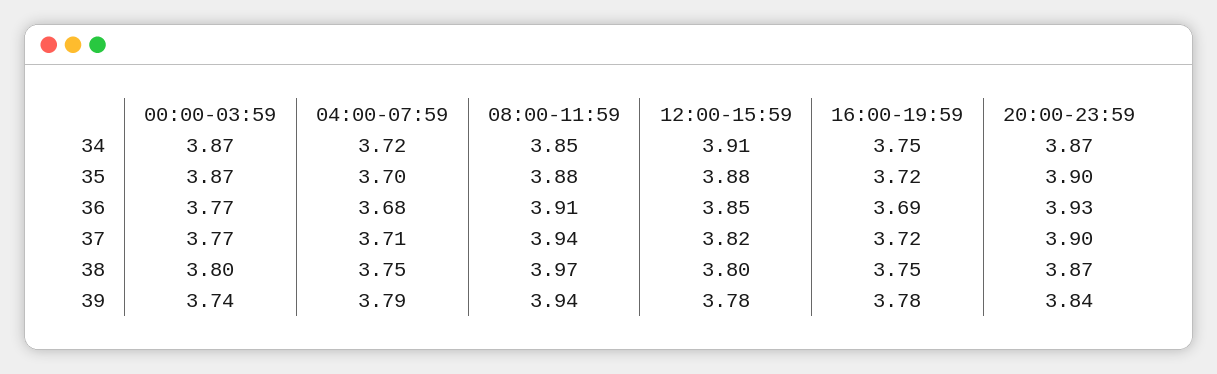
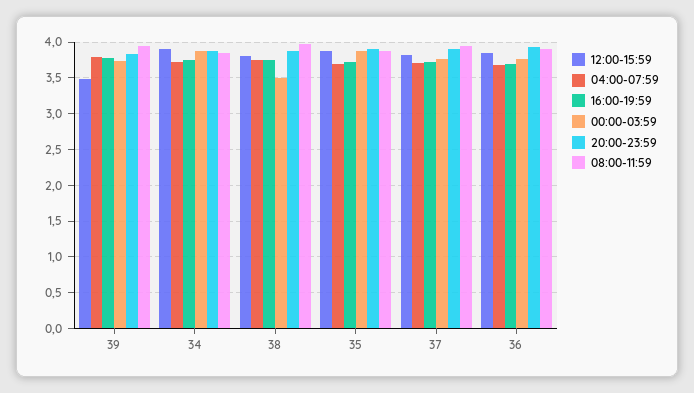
00:00-03:59, 38: 3.8 -> 3.5
12:00-15:59, 39: 3.78 -> 3.5

